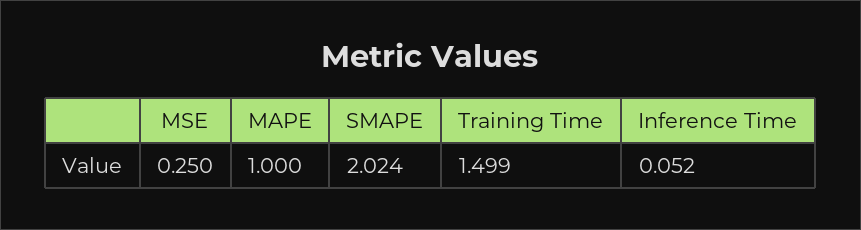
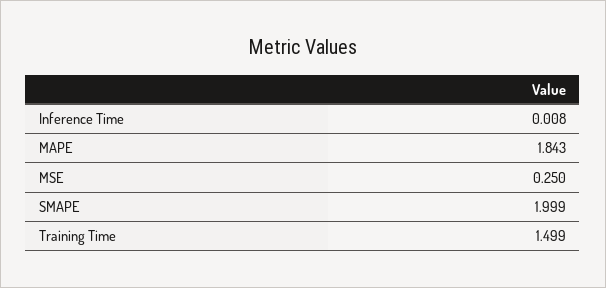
MAPE: 1 -> 1.843
SMAPE: 2.024 -> 1.999
Inference Time: 0.052 -> 0.008

